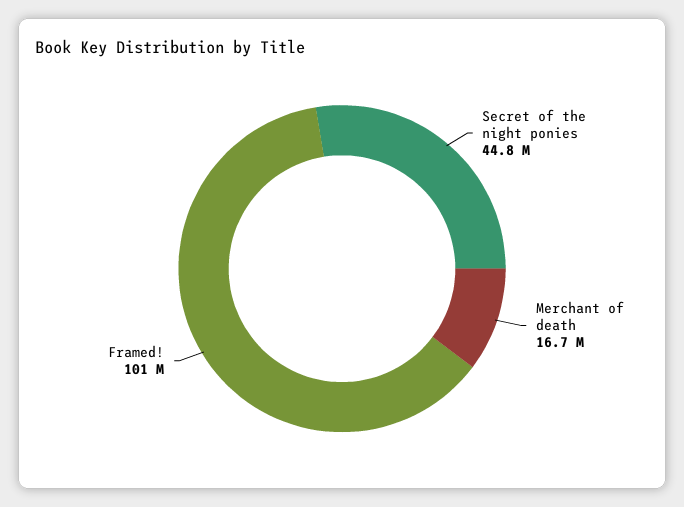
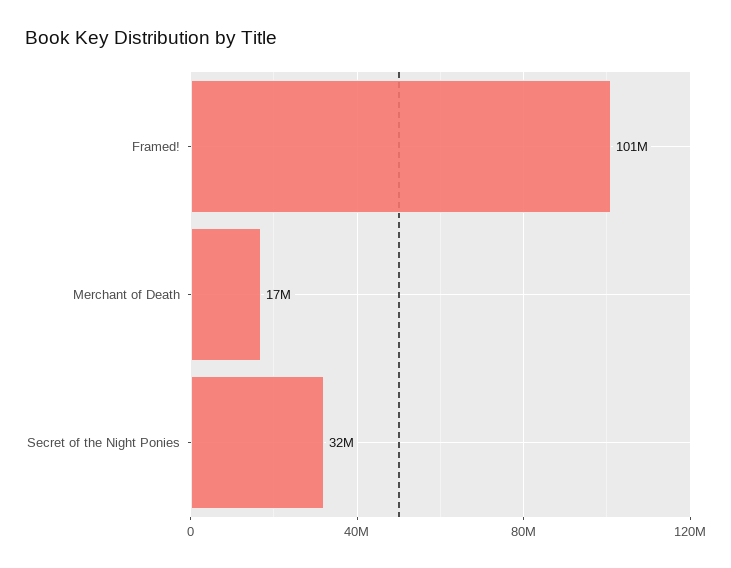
Secret of the night ponies: 44800000 -> 32000000

